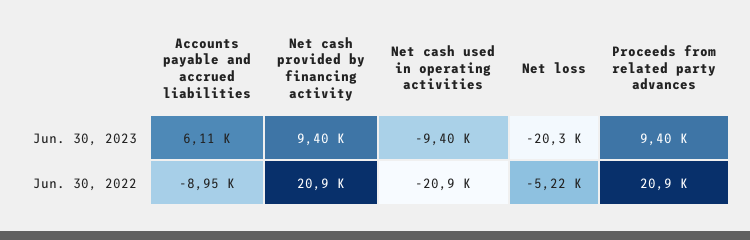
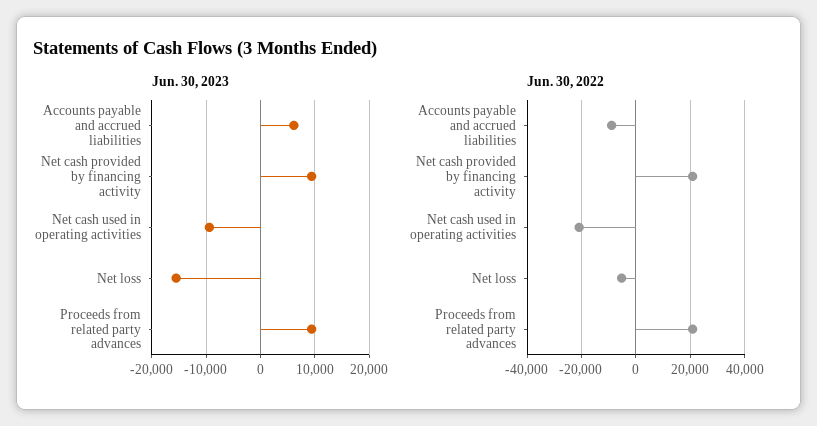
Jun. 30, 2023, Net loss: -20300 -> -16000

